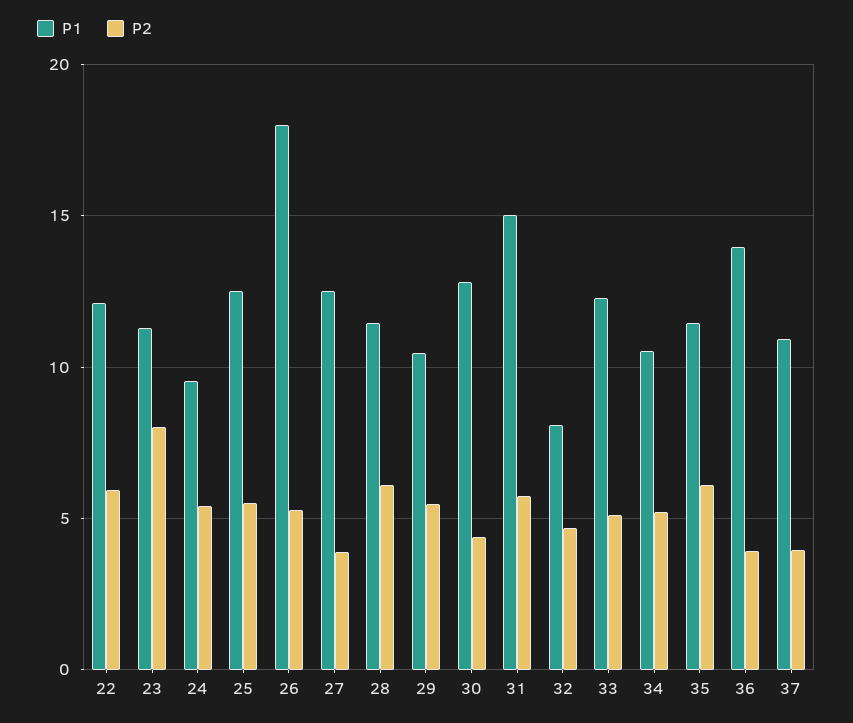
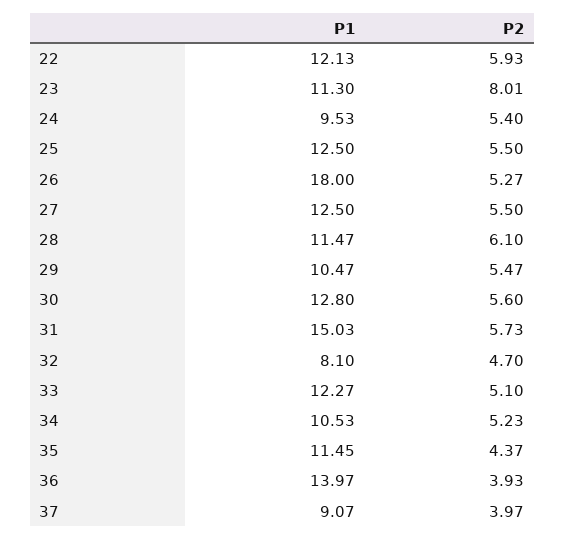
P2, 27: 4 -> 5.5
P2, 30: 4.5 -> 5.6
P2, 35: 6 -> 4.37
P1, 37: 11 -> 9.07

